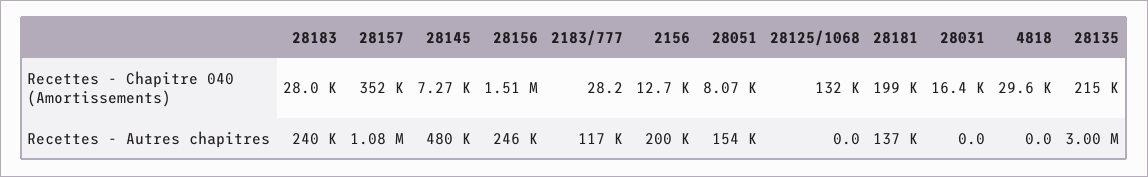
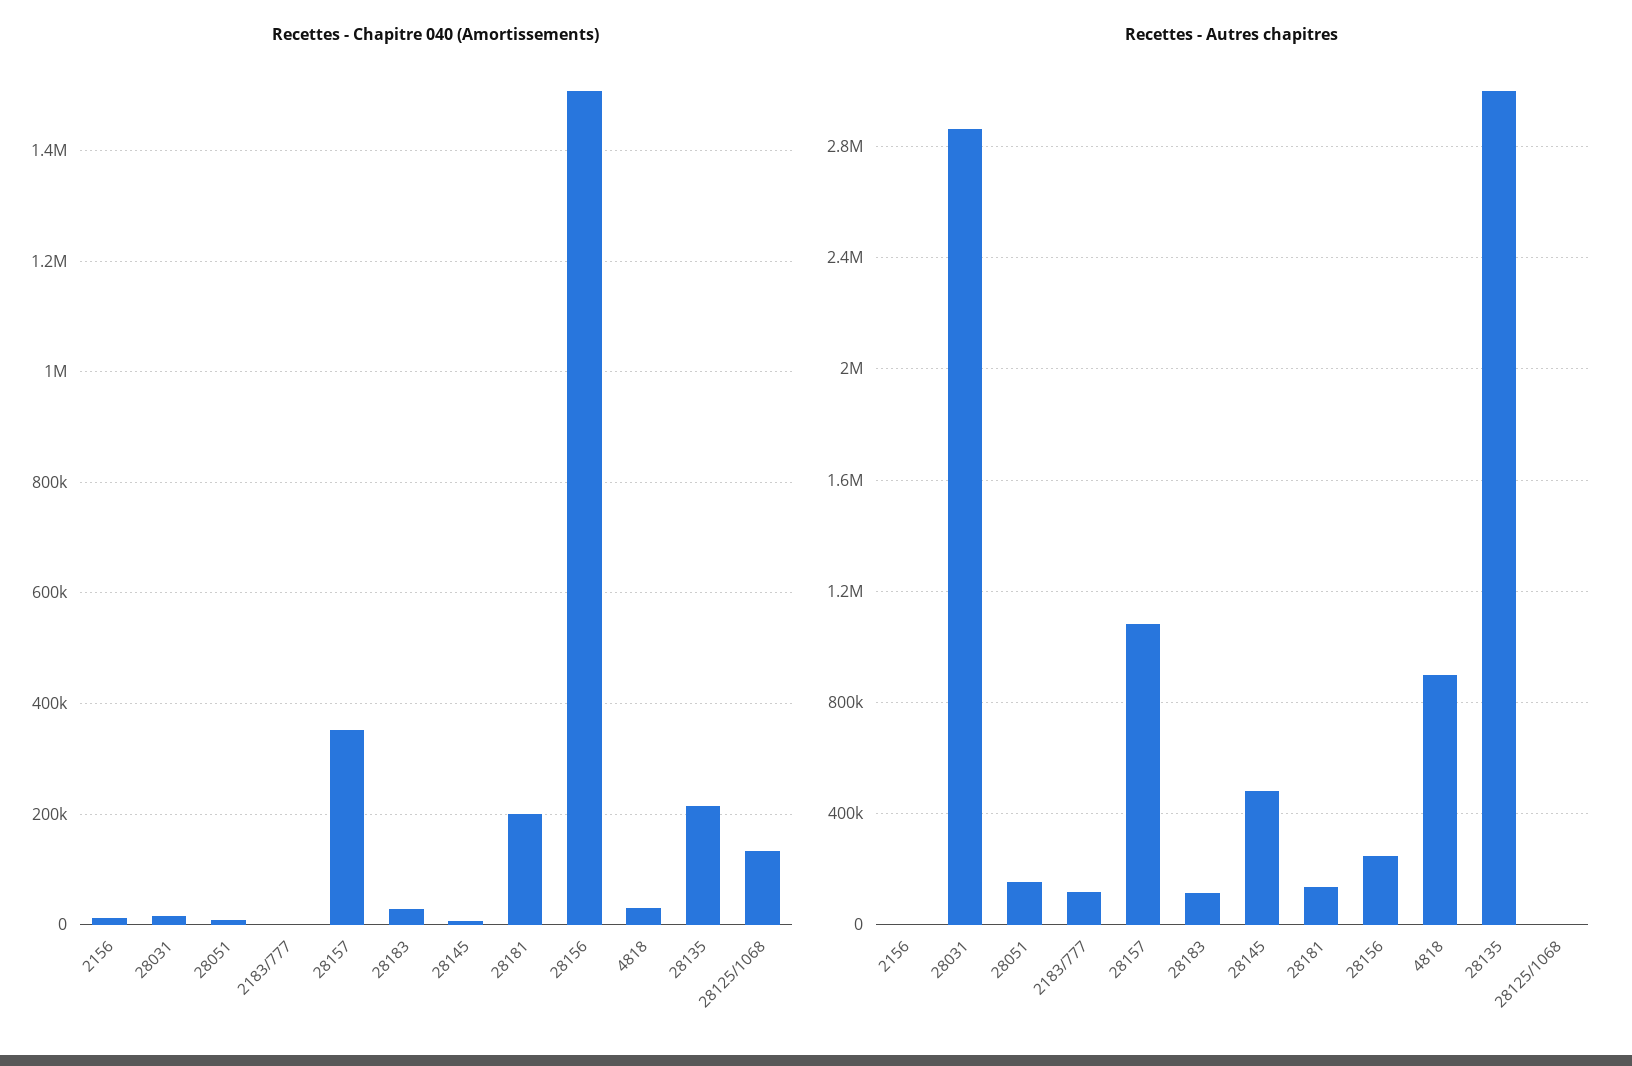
Recettes - Autres chapitres, 28183: 240000 -> 100000
Recettes - Autres chapitres, 2156: 200000 -> 0
Recettes - Autres chapitres, 28031: 0 -> 2850000
Recettes - Autres chapitres, 4818: 0 -> 900000

